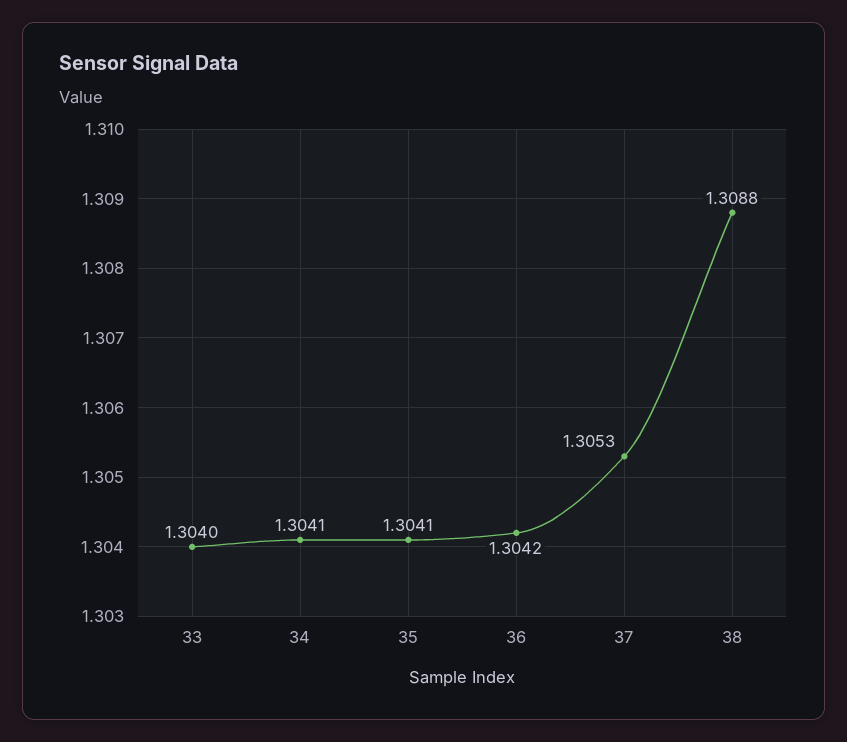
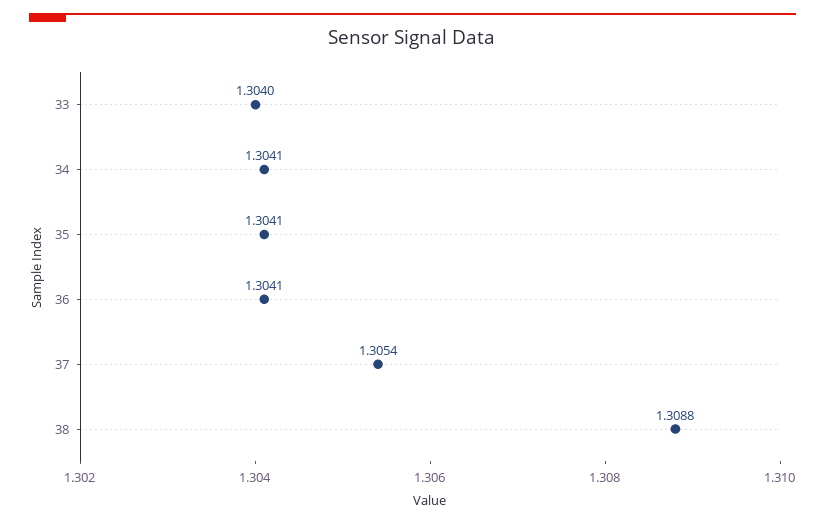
36: 1.3042 -> 1.3041
37: 1.3053 -> 1.3054

